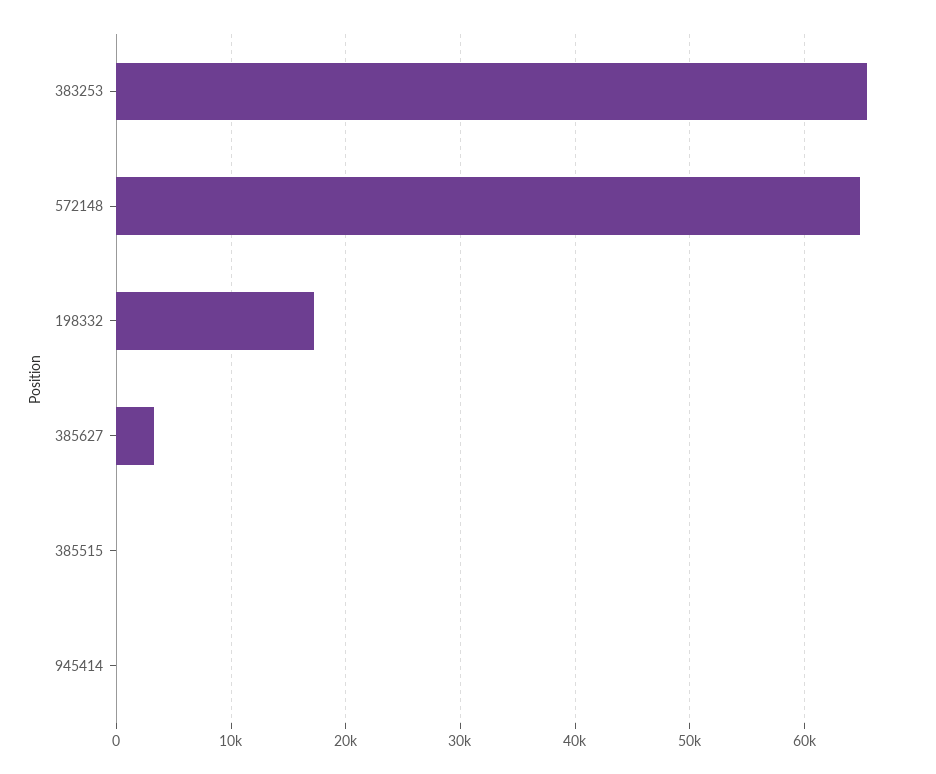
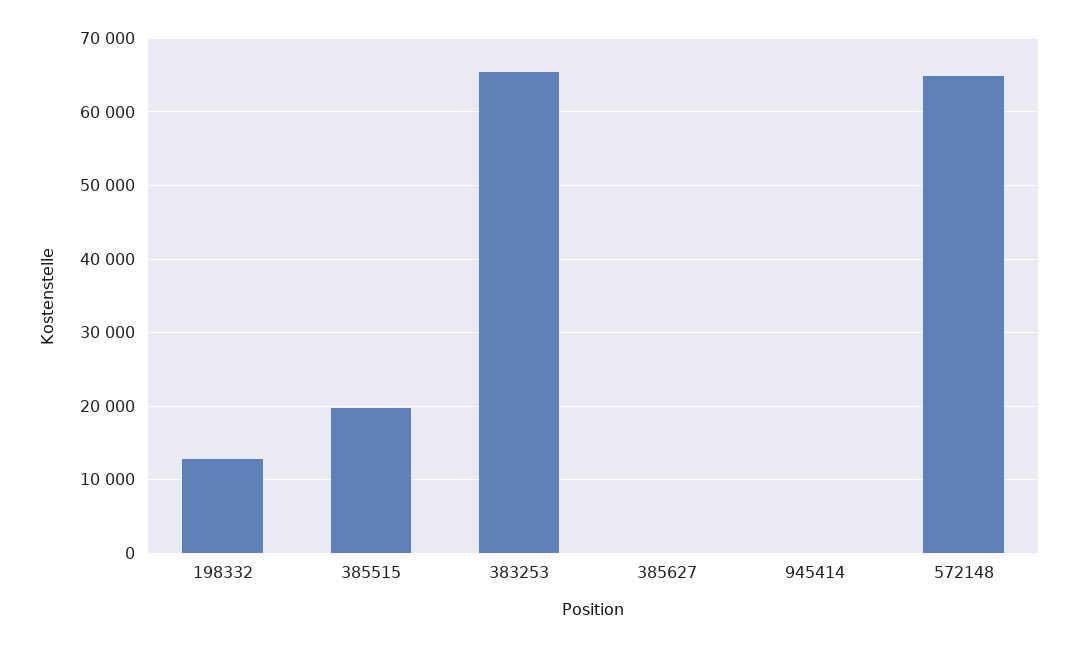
198332: 17000 -> 13000
385627: 3000 -> 0
385515: 0 -> 20000

